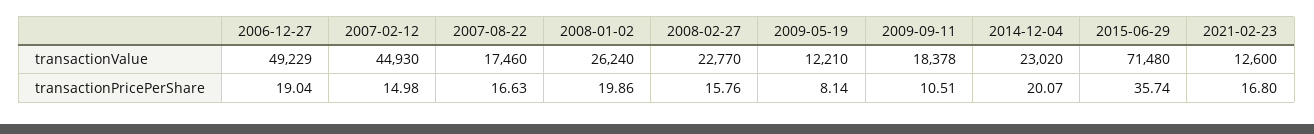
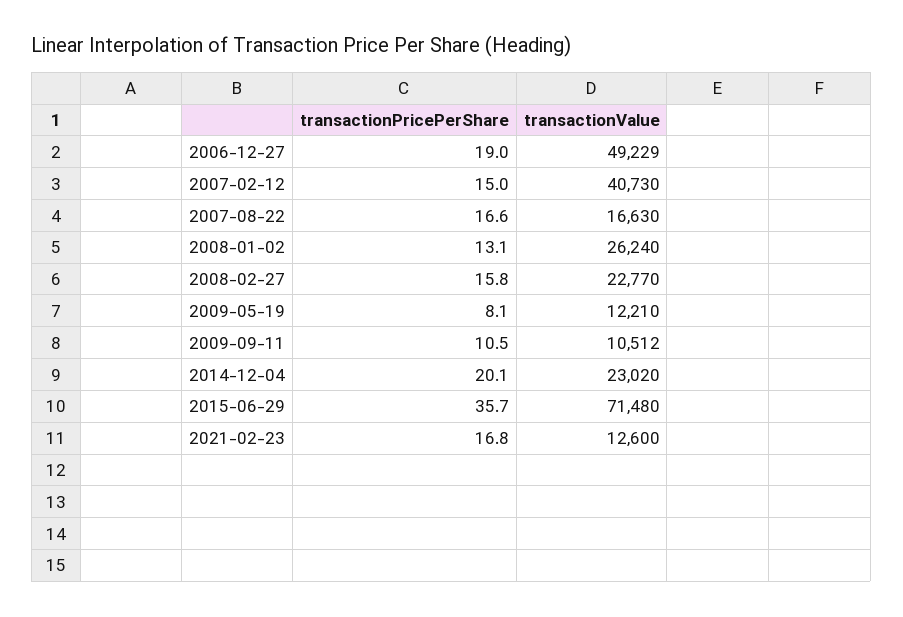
2007-02-12, transactionValue: 44930 -> 40730
2007-08-22, transactionValue: 17460 -> 16630
2009-09-11, transactionValue: 18378 -> 10512
2008-01-02, transactionPricePerShare: 19.86 -> 13.1

